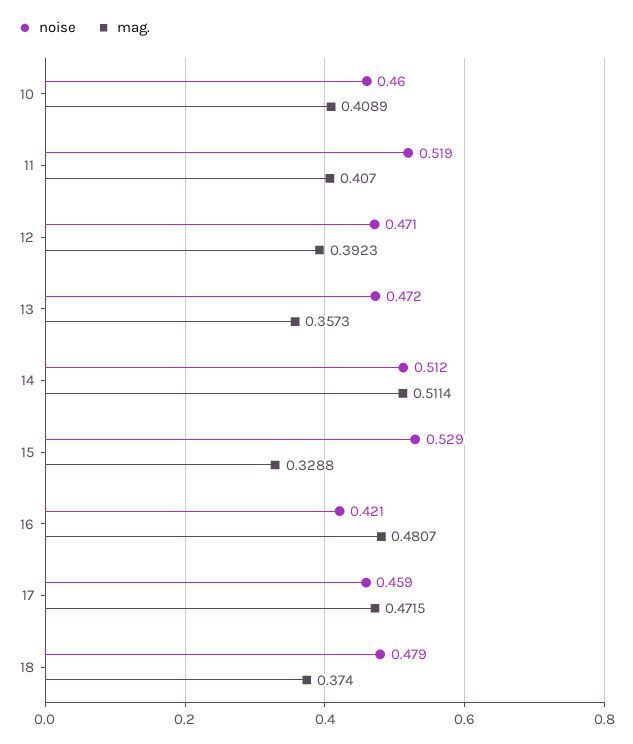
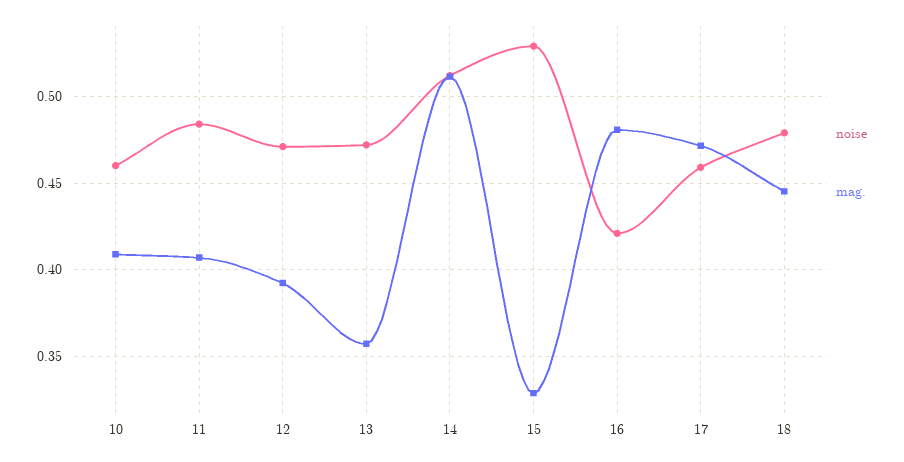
noise, 11: 0.519 -> 0.485
mag., 18: 0.374 -> 0.445

